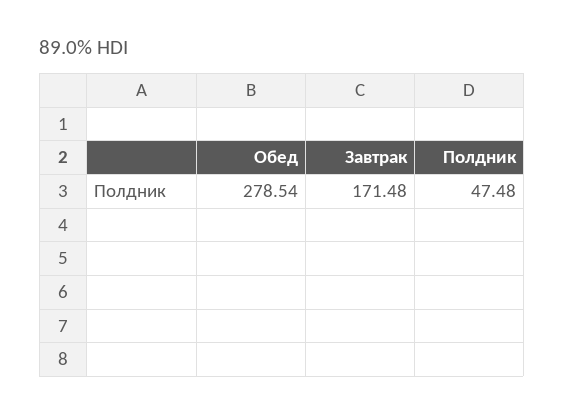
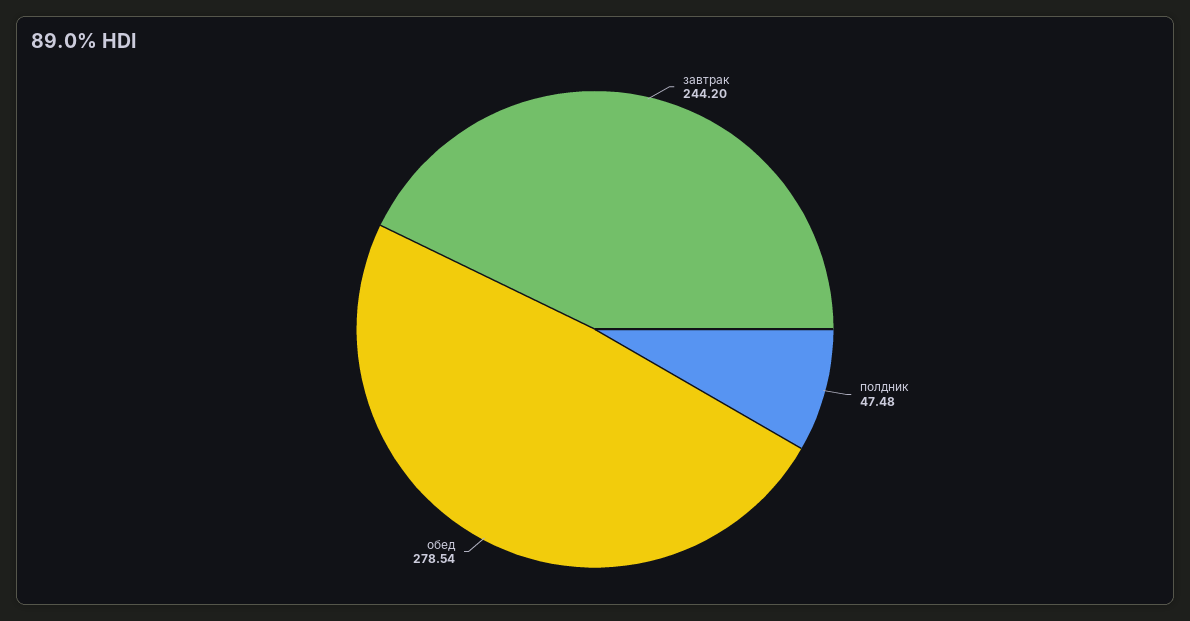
Завтрак: 171.48 -> 244.2

